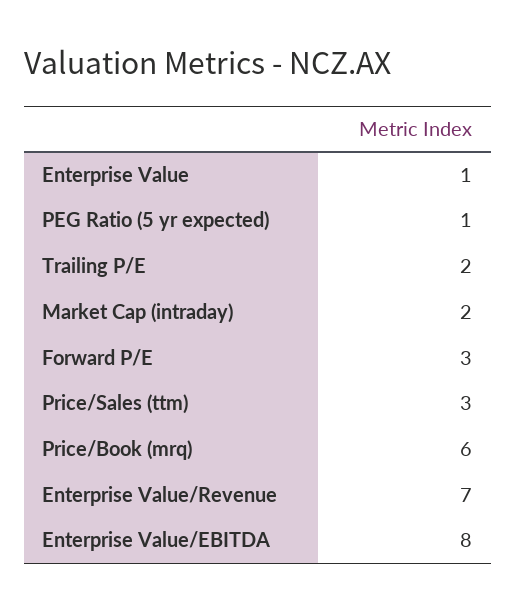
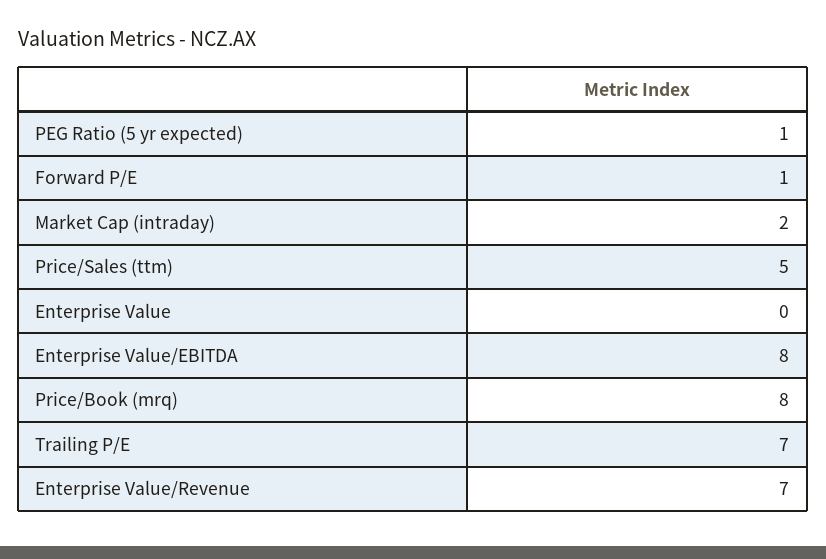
Enterprise Value: 1 -> 0
Trailing P/E: 2 -> 7
Forward P/E: 3 -> 1
Price/Sales (ttm): 3 -> 5
Price/Book (mrq): 6 -> 8

